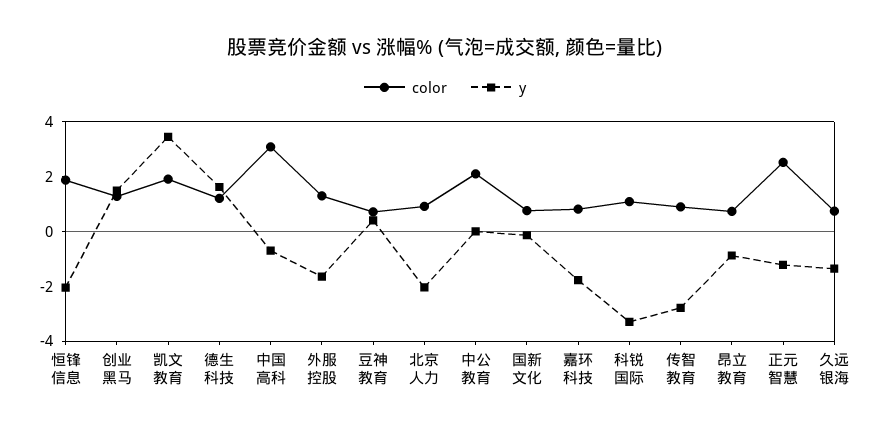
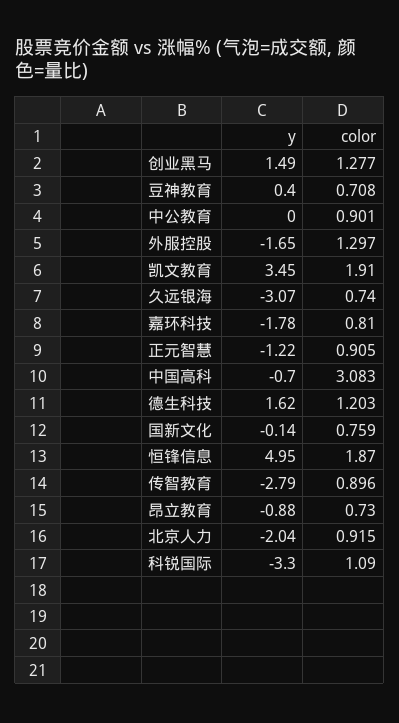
y, 恒锋信息: -2 -> 4.95
color, 中公教育: 2 -> 0.901
color, 正元智慧: 2.5 -> 0.905
y, 久远银海: -1.5 -> -3.07

